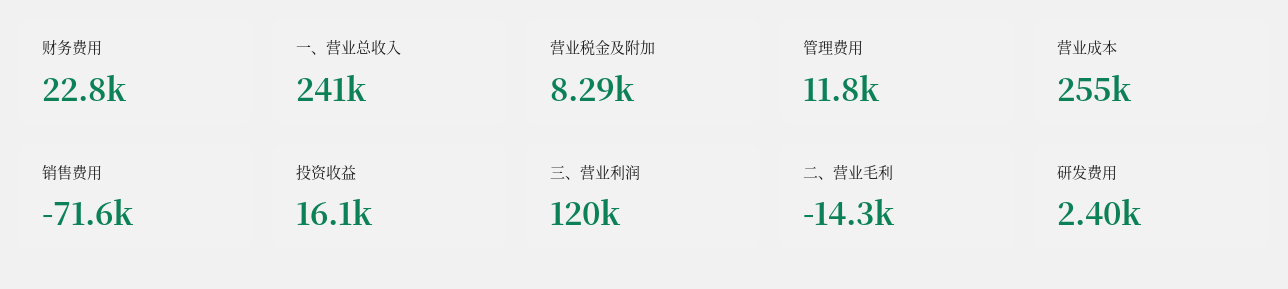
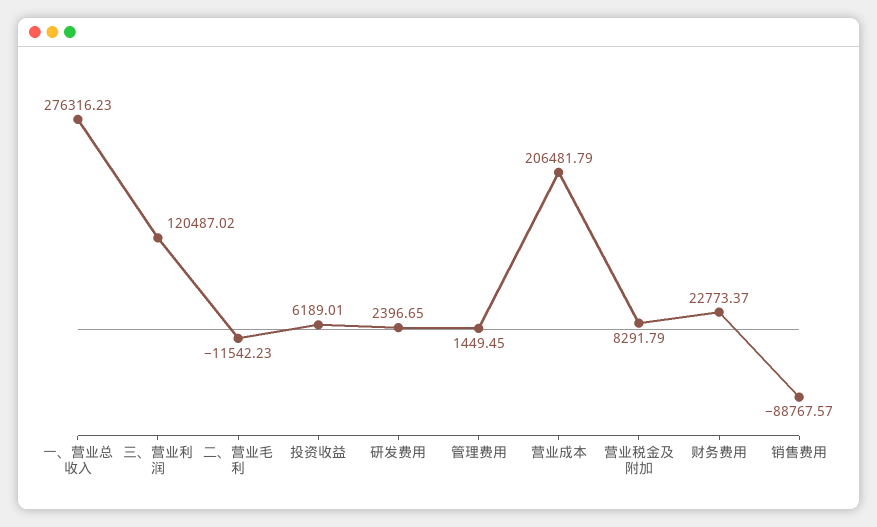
一、营业总收入: 241000 -> 276316.23
管理费用: 11800 -> 1449.45
营业成本: 255000 -> 206481.79
销售费用: -71600 -> -88767.57
投资收益: 16100 -> 6189.01
二、营业毛利: -14300 -> -11542.23

